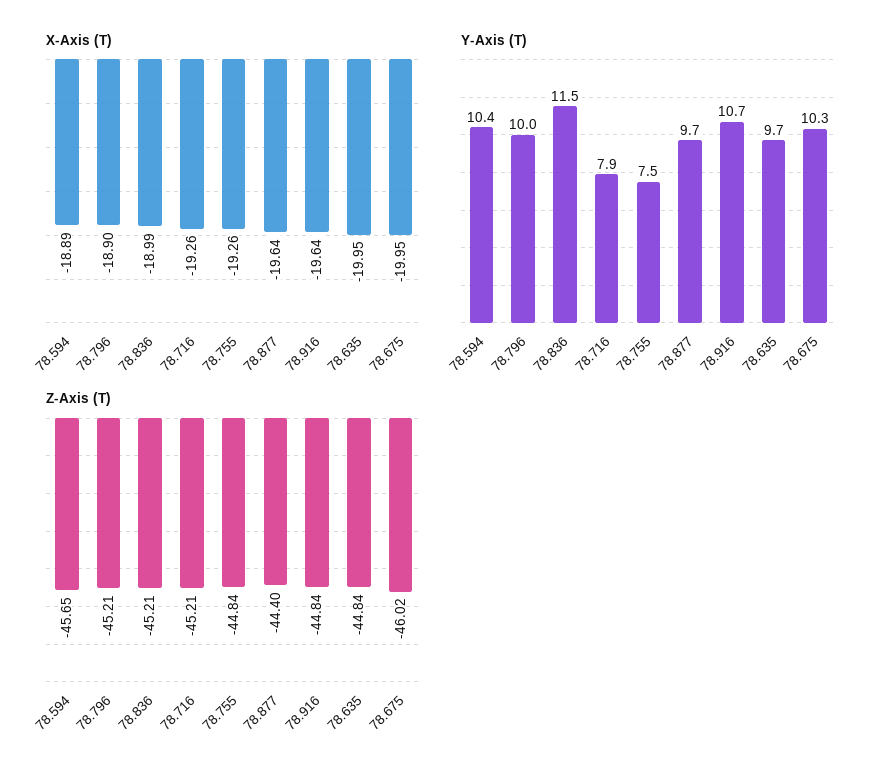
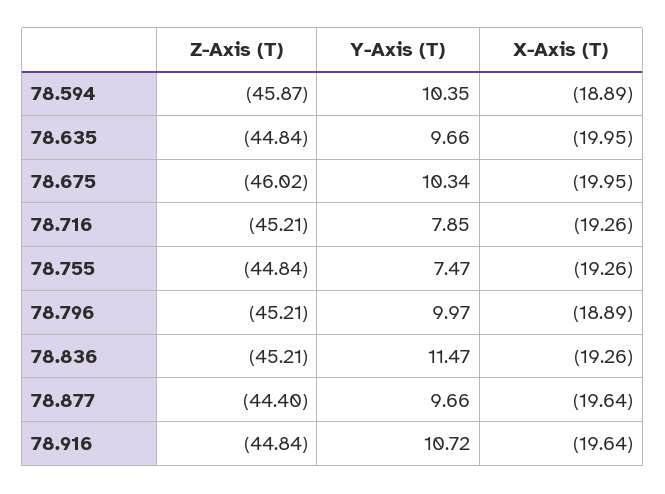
X-Axis (T), 78.796: -18.9 -> -18.89
X-Axis (T), 78.836: -18.99 -> -19.26
Z-Axis (T), 78.594: -45.65 -> -45.87

